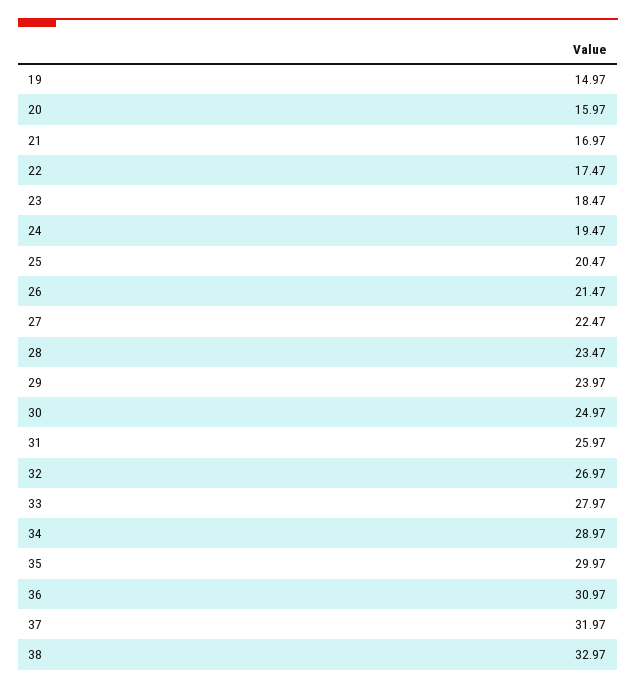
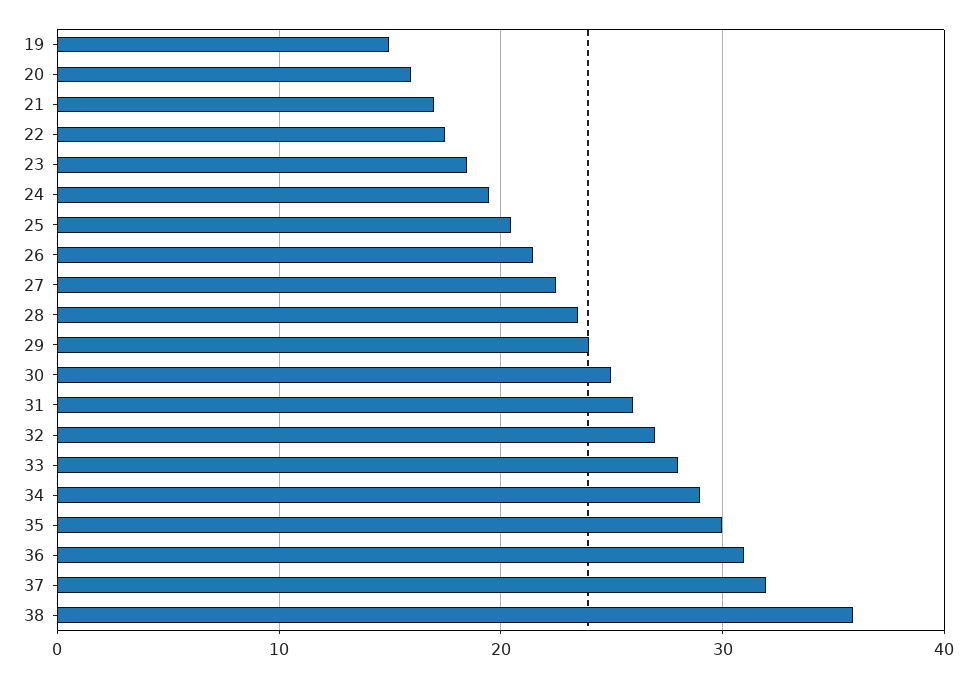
38: 32.97 -> 36

